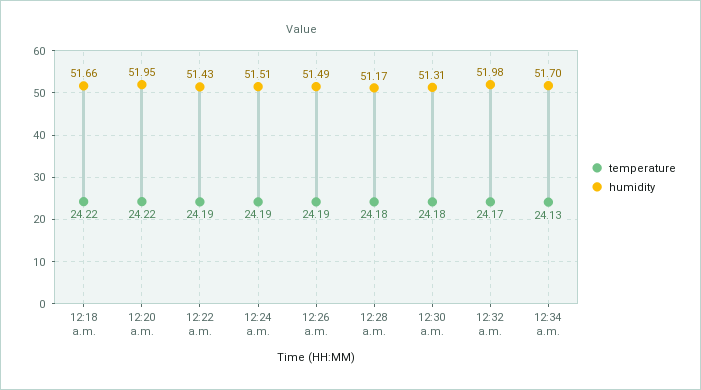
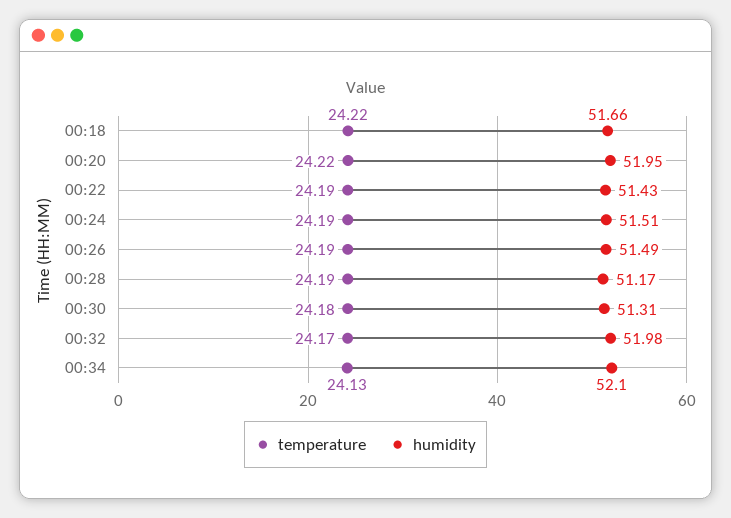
temperature, 12:28 a.m.: 24.18 -> 24.19
humidity, 12:34 a.m.: 51.7 -> 52.1

